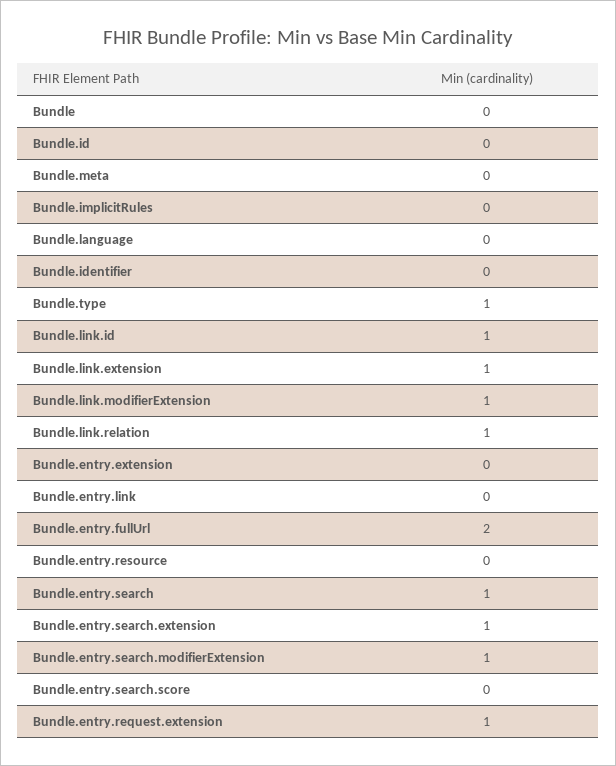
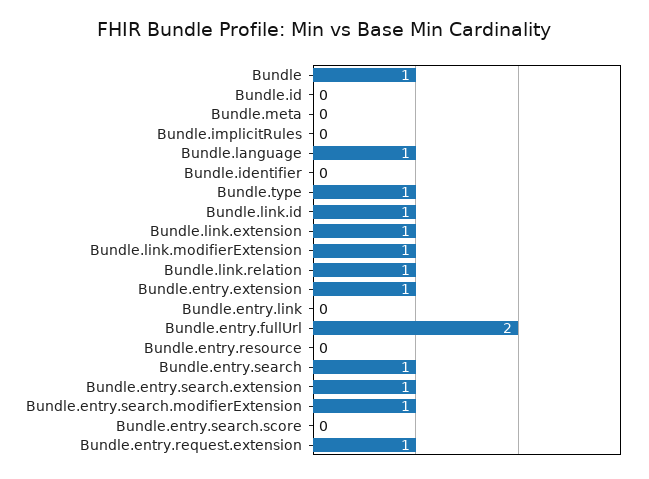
Bundle: 0 -> 1
Bundle.language: 0 -> 1
Bundle.entry.extension: 0 -> 1

